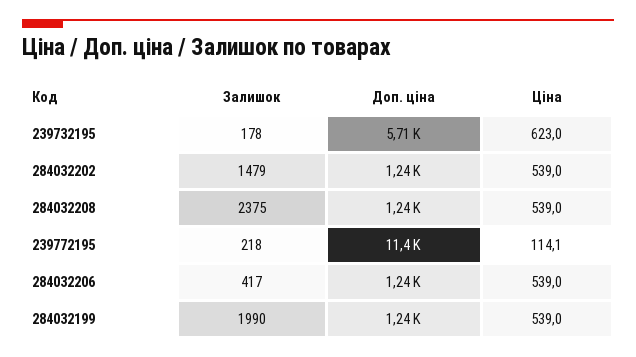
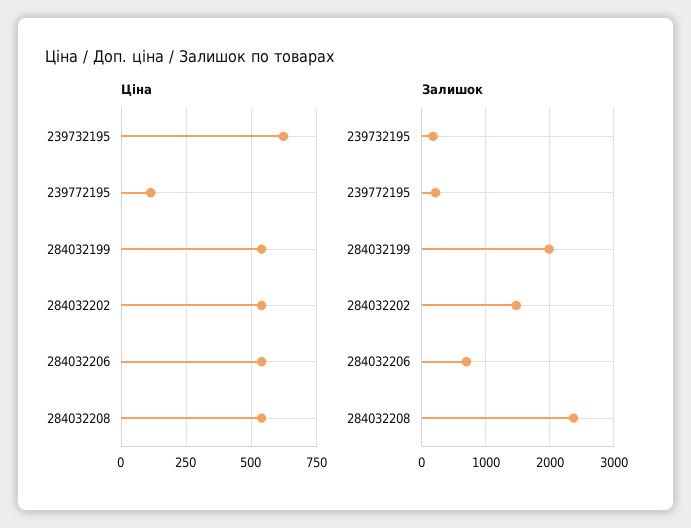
Доп. ціна, 239732195: 5710 -> none
Доп. ціна, 284032202: 1240 -> none
Доп. ціна, 284032208: 1240 -> none
Доп. ціна, 239772195: 11400 -> none
Залишок, 284032206: 417 -> 700
Доп. ціна, 284032206: 1240 -> none
Доп. ціна, 284032199: 1240 -> none

